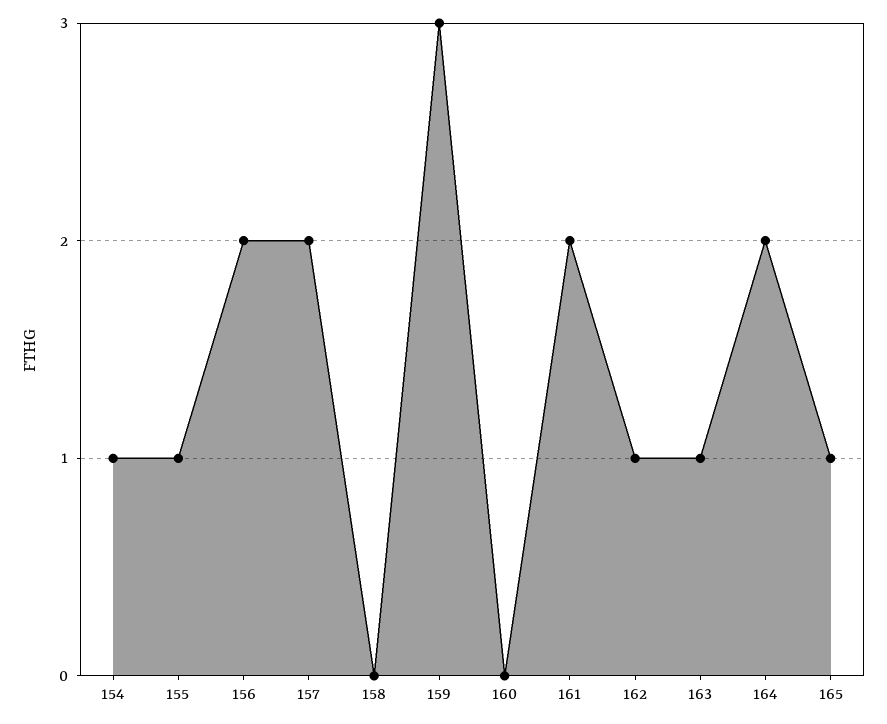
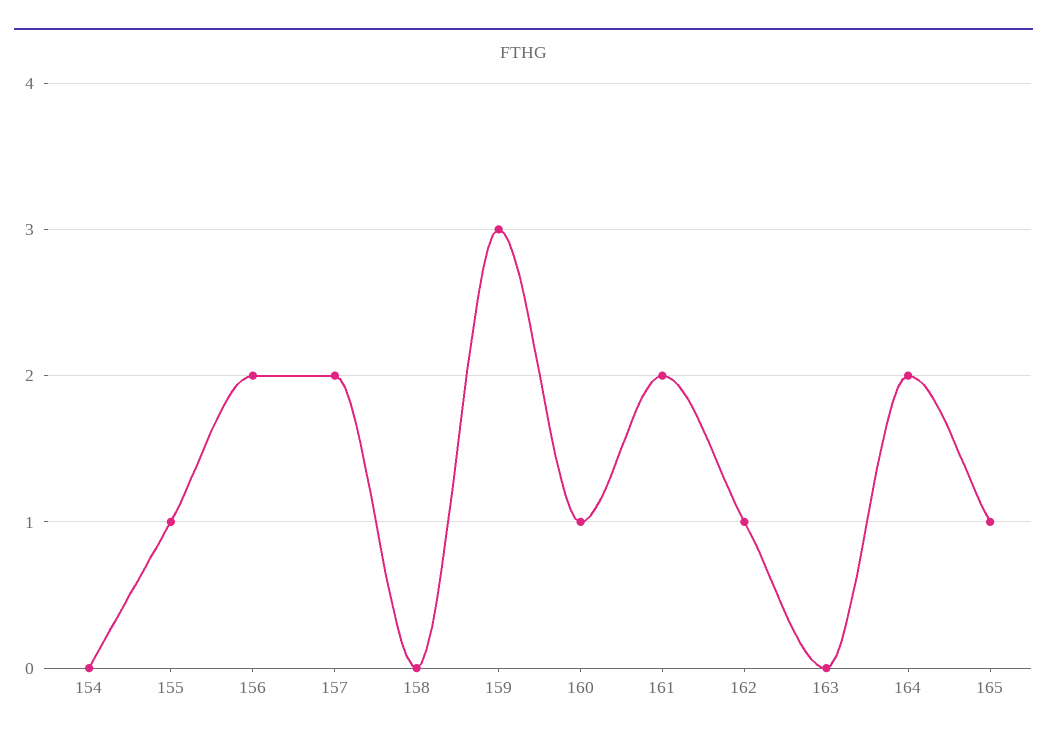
154: 1 -> 0
160: 0 -> 1
163: 1 -> 0

